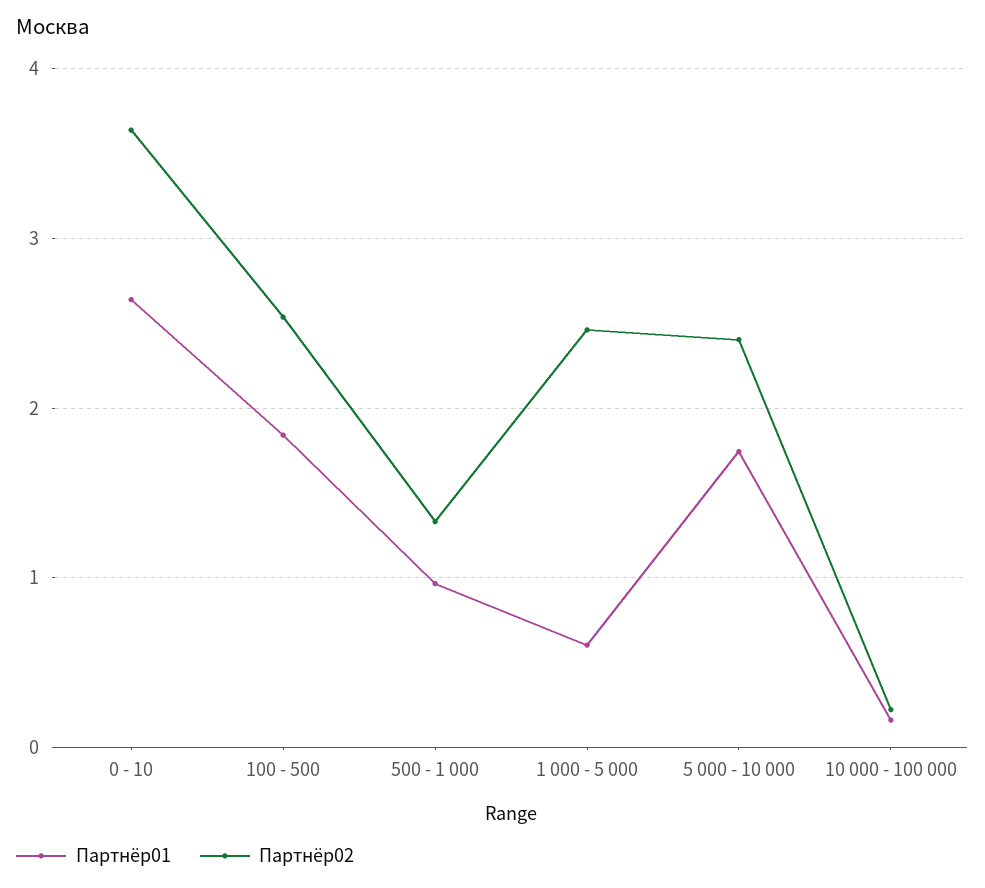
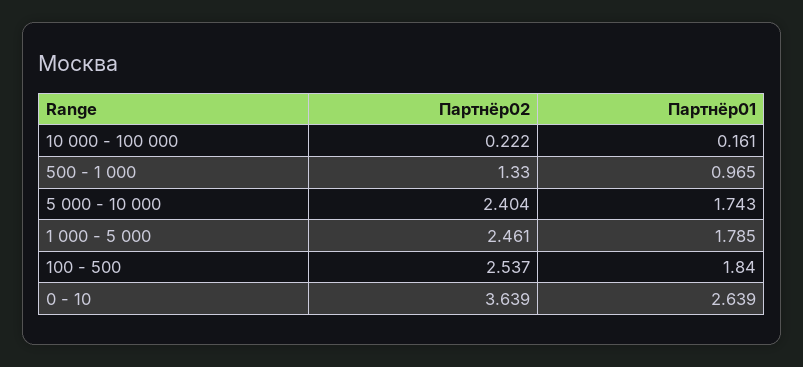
Партнёр01, 1 000 - 5 000: 0.6 -> 1.785

